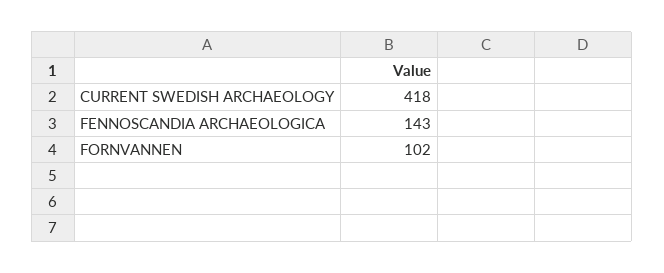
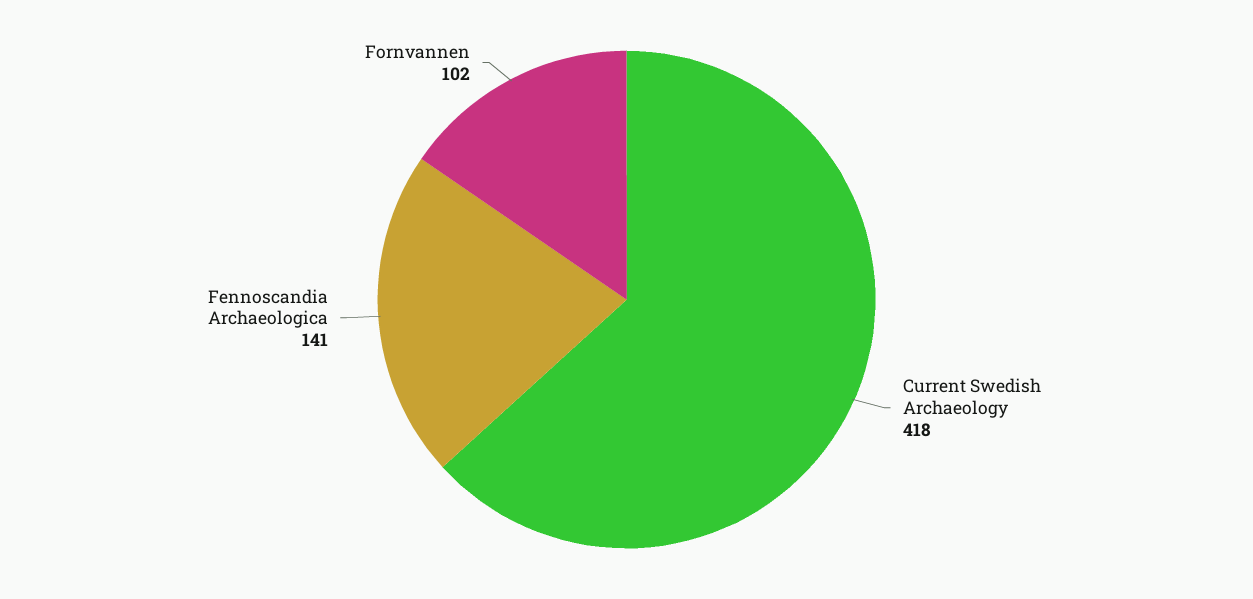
FENNOSCANDIA ARCHAEOLOGICA: 143 -> 141

